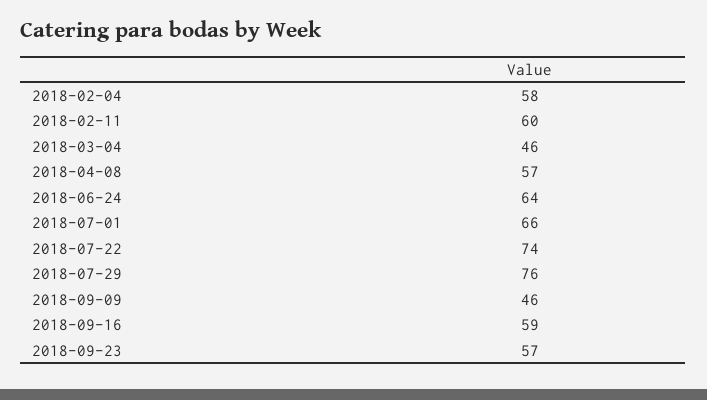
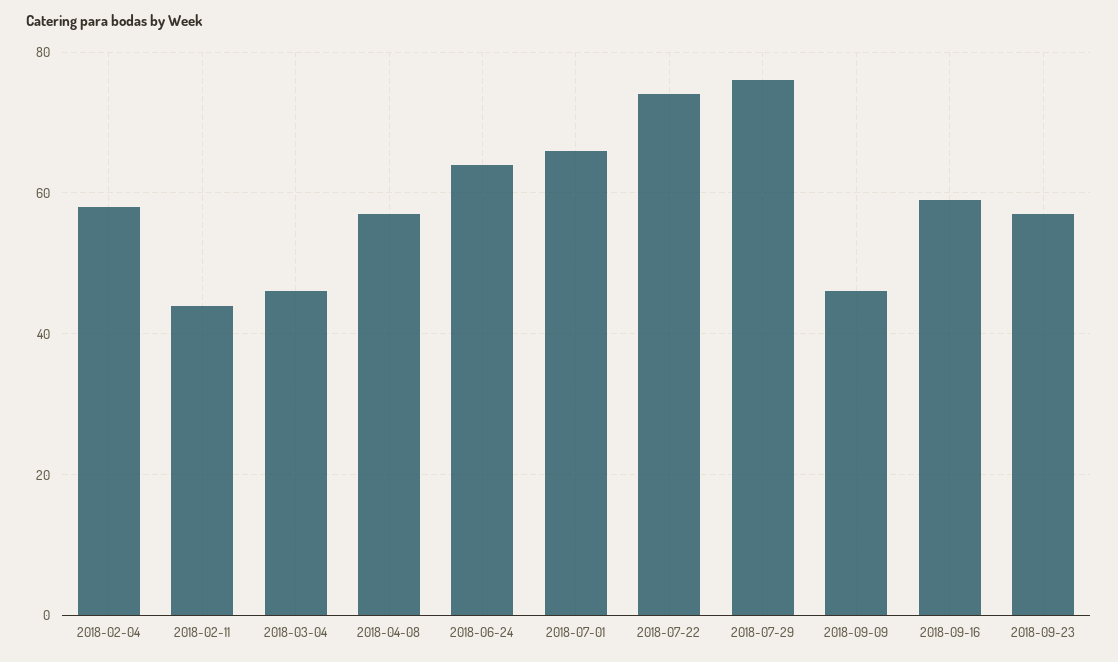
2018-02-11: 60 -> 45

